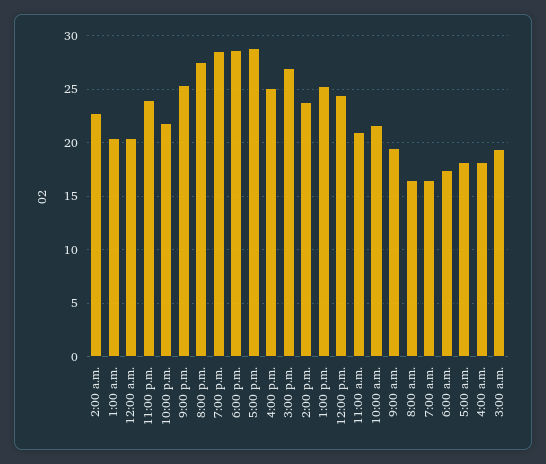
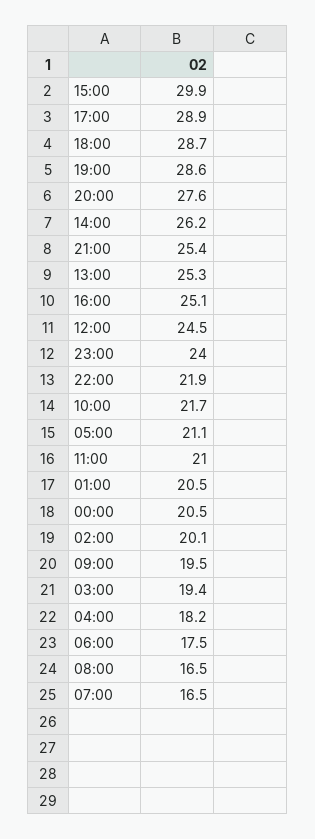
2:00 a.m.: 23 -> 20.1
3:00 p.m.: 27 -> 29.9
2:00 p.m.: 24 -> 26.2
5:00 a.m.: 18 -> 21.1

